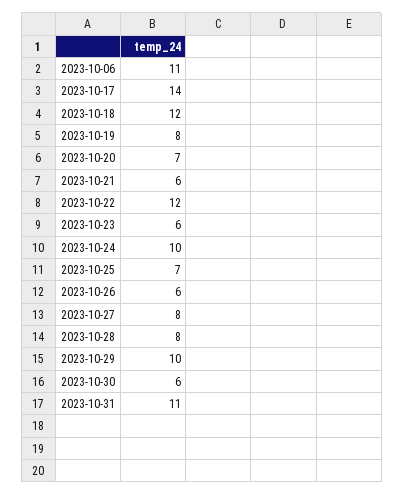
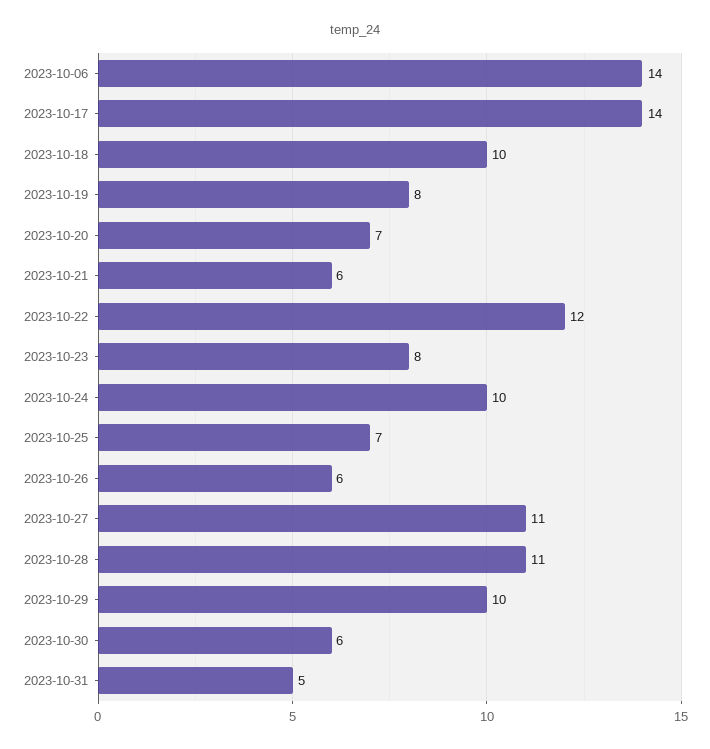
2023-10-06: 11 -> 14
2023-10-18: 12 -> 10
2023-10-23: 6 -> 8
2023-10-27: 8 -> 11
2023-10-28: 8 -> 11
2023-10-31: 11 -> 5

